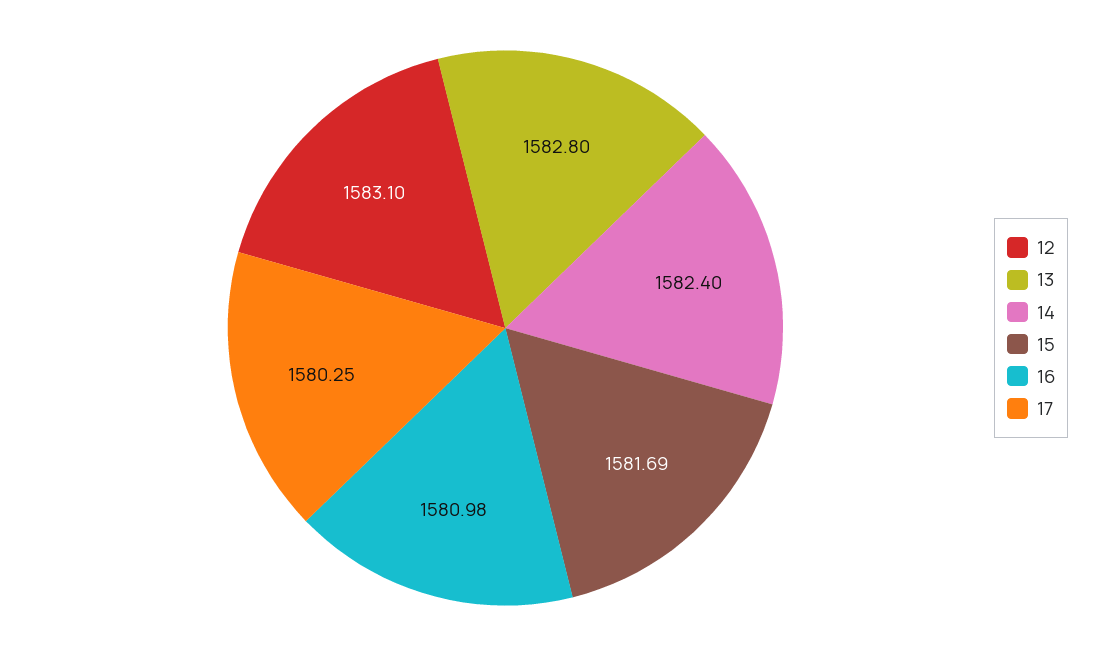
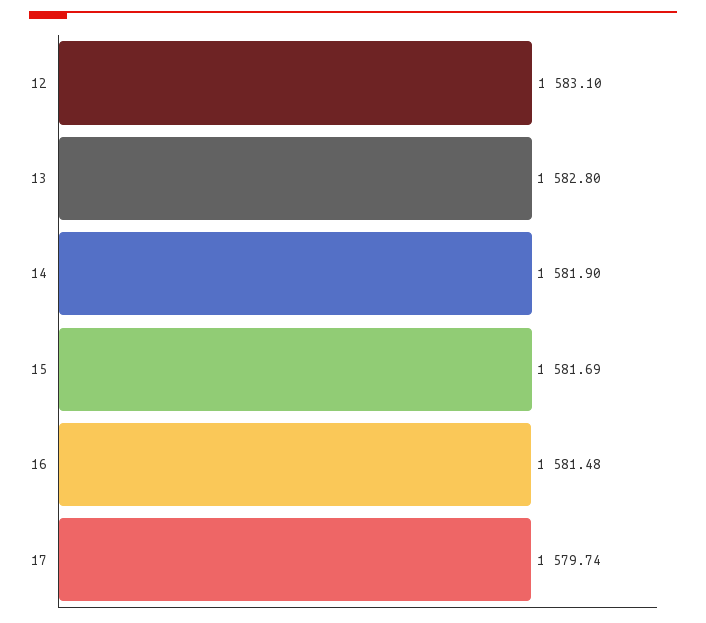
14: 1582.4 -> 1581.9
16: 1580.98 -> 1581.48
17: 1580.25 -> 1579.74

